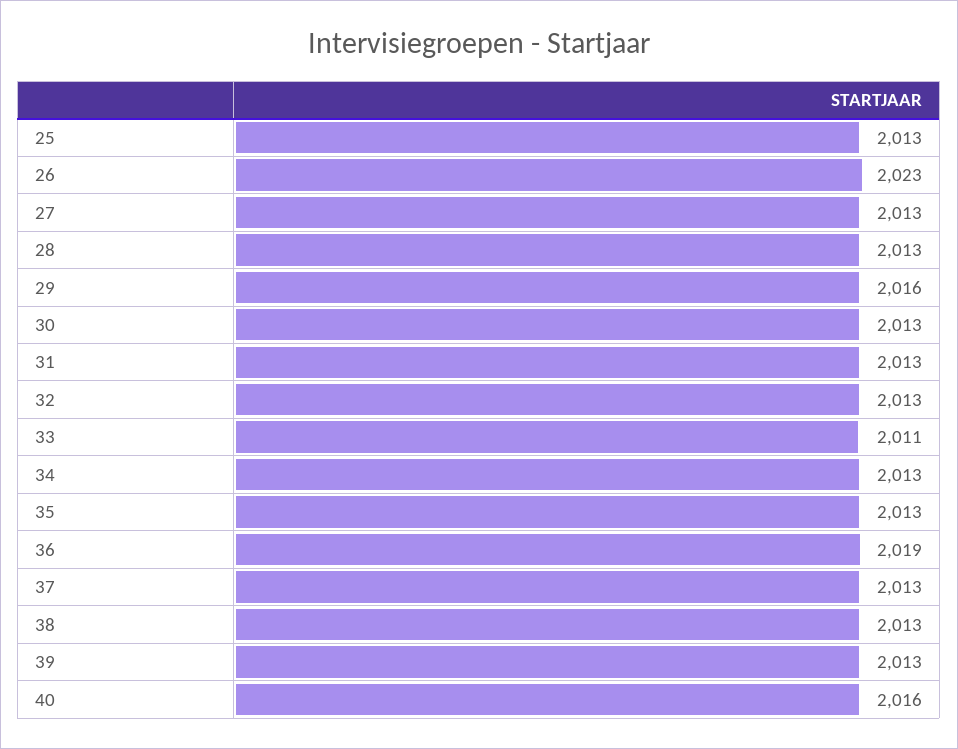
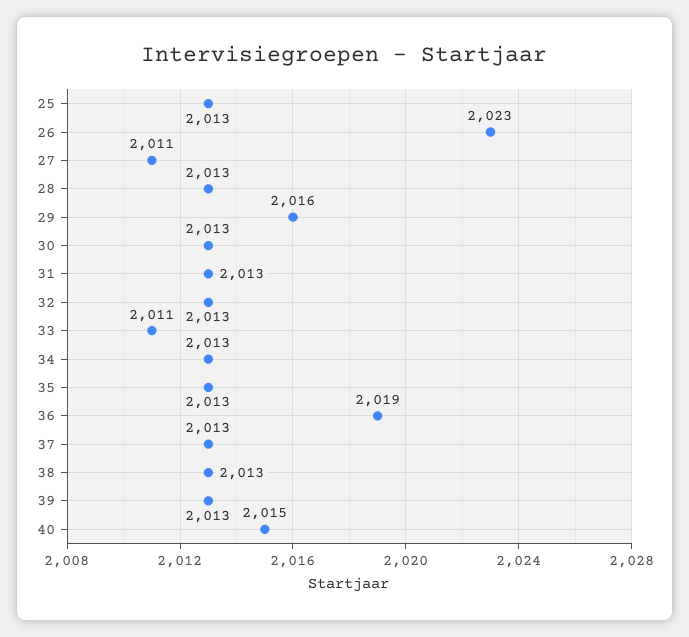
27: 2013 -> 2011
40: 2016 -> 2015

